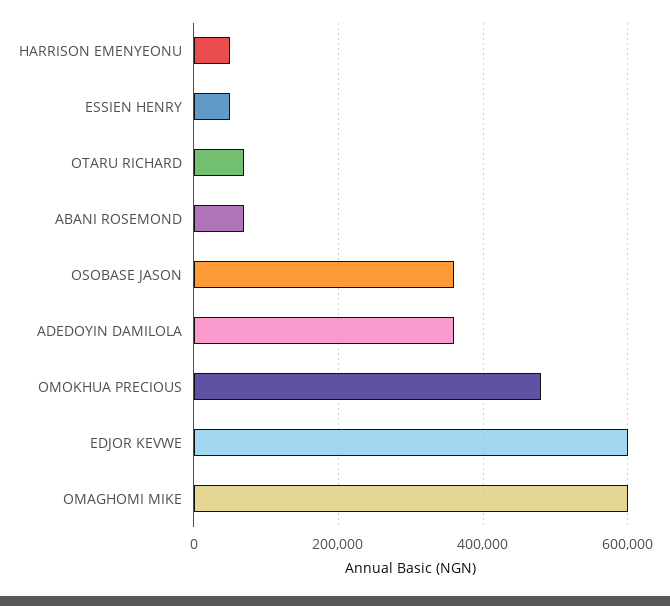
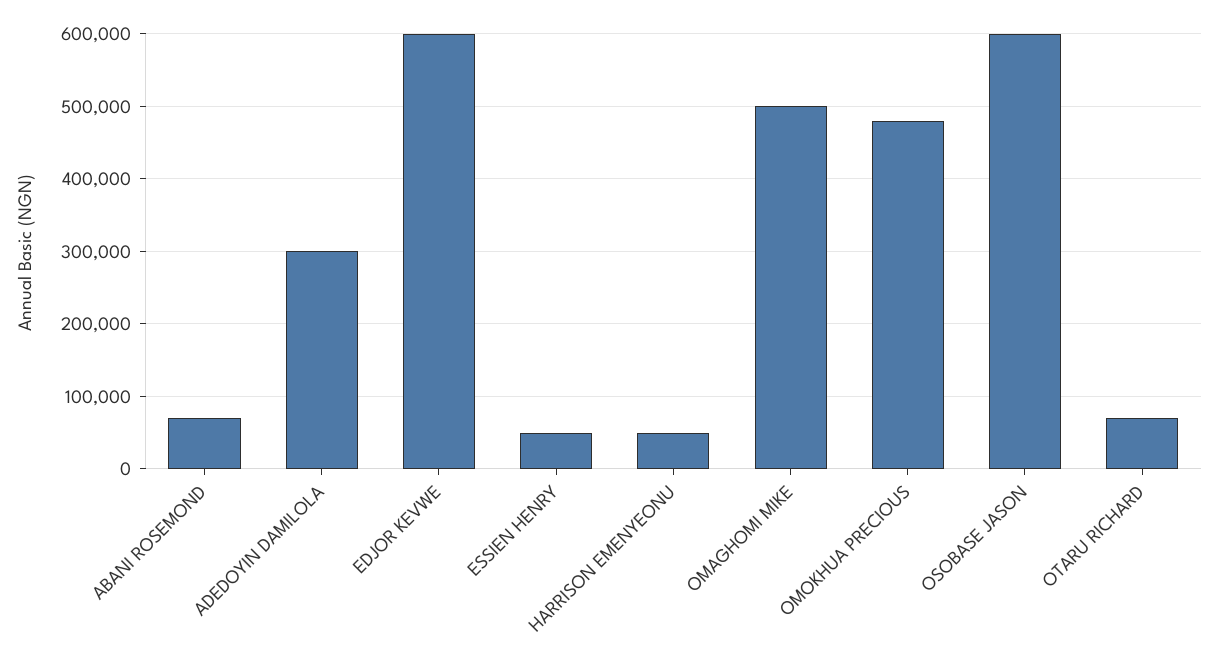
OSOBASE JASON: 360000 -> 600000
ADEDOYIN DAMILOLA: 360000 -> 300000
OMAGHOMI MIKE: 600000 -> 500000

